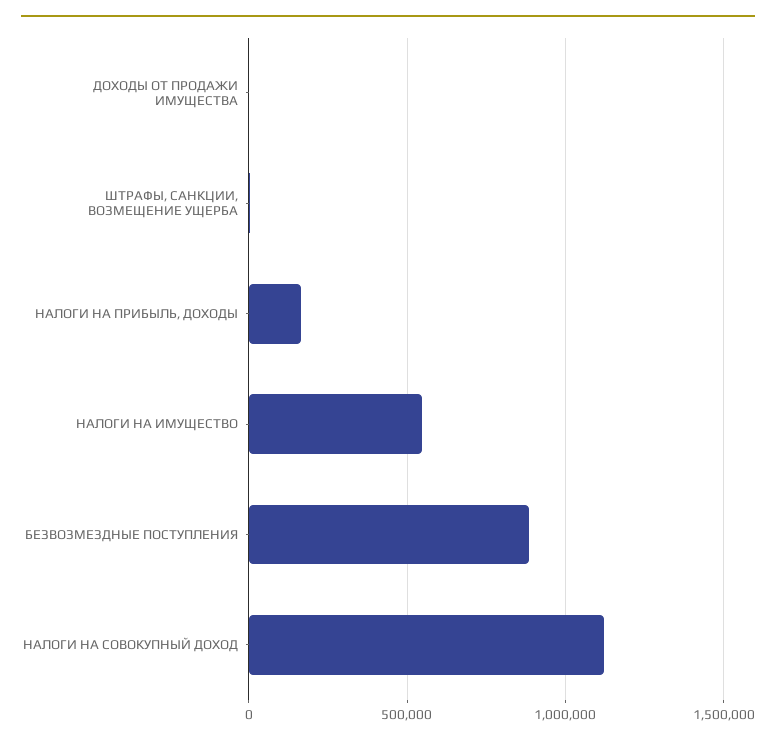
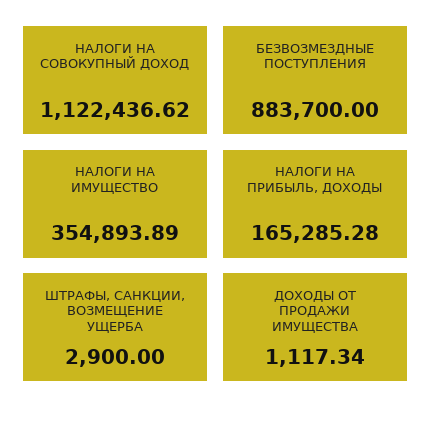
НАЛОГИ НА ИМУЩЕСТВО: 550000 -> 354893.89

